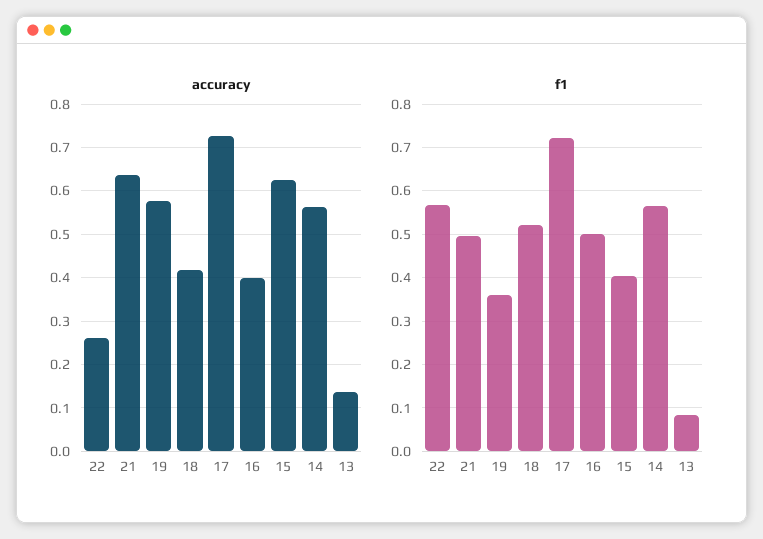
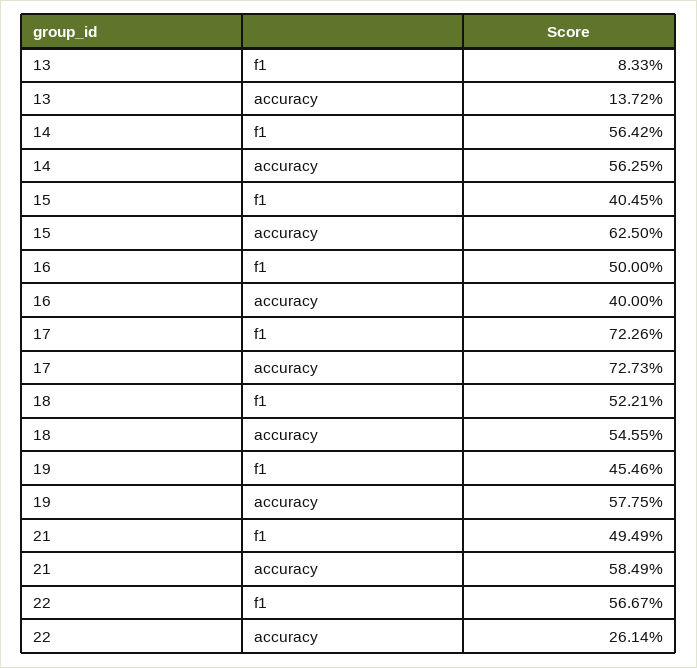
accuracy, 21: 0.64 -> 0.5849
accuracy, 18: 0.42 -> 0.5455
f1, 19: 0.36 -> 0.4546

